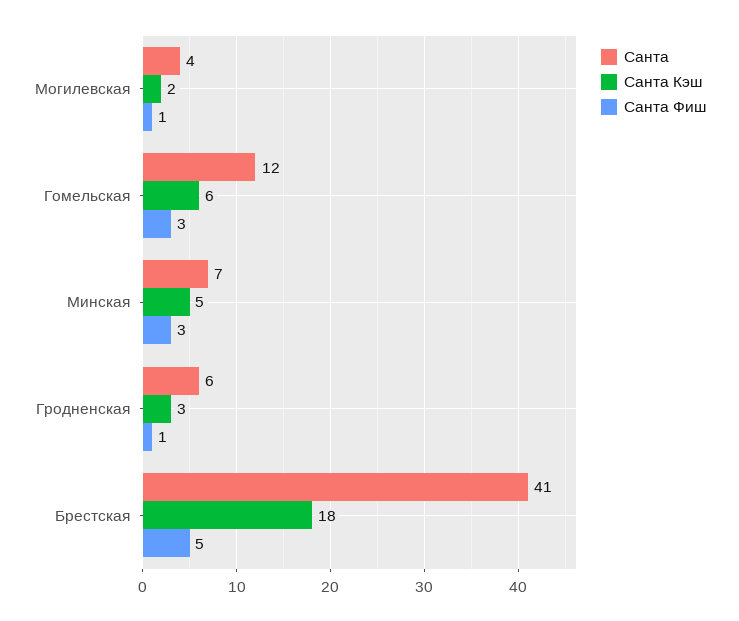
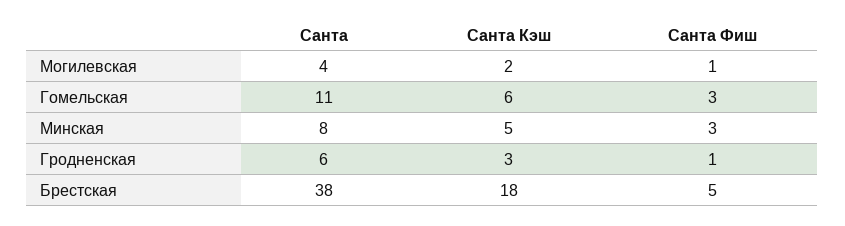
Санта, Гомельская: 12 -> 11
Санта, Минская: 7 -> 8
Санта, Брестская: 41 -> 38

